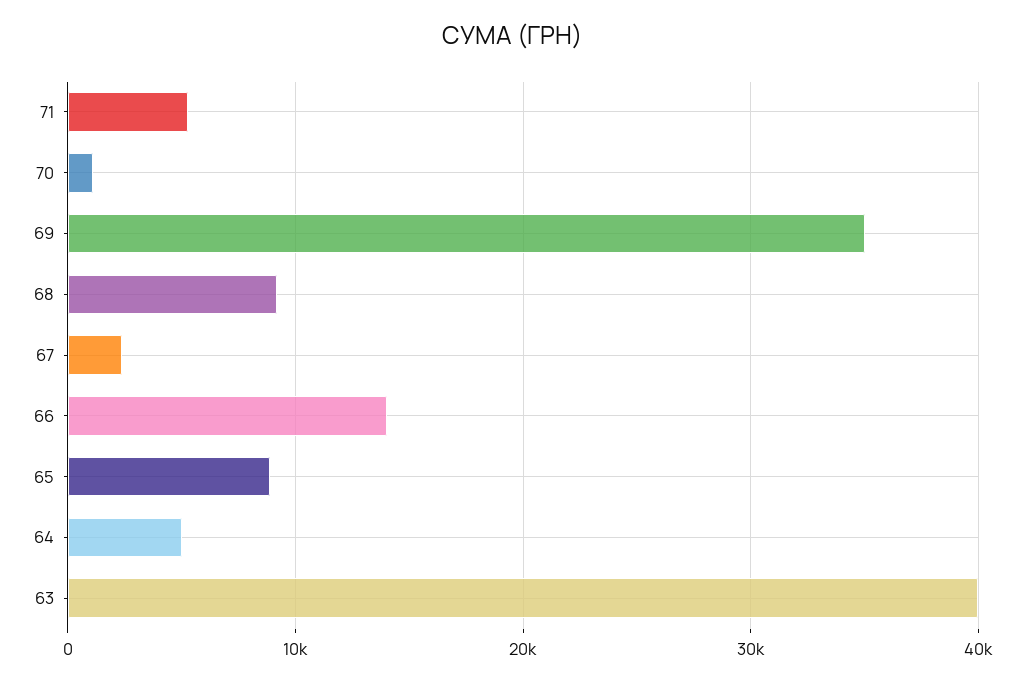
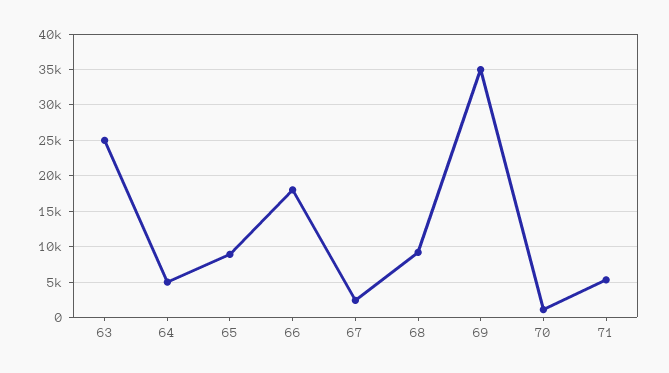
66: 14000 -> 18000
63: 40000 -> 25000

